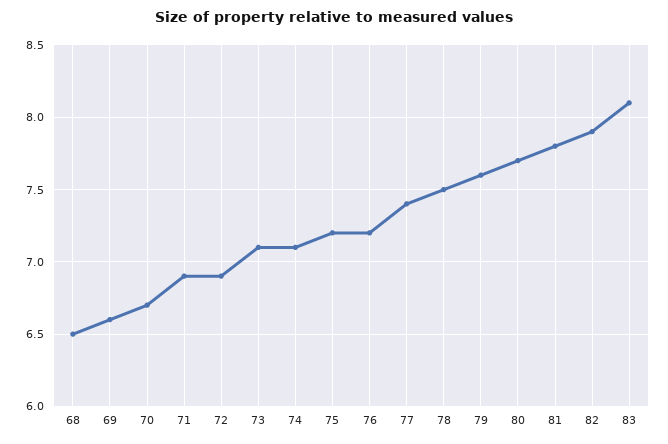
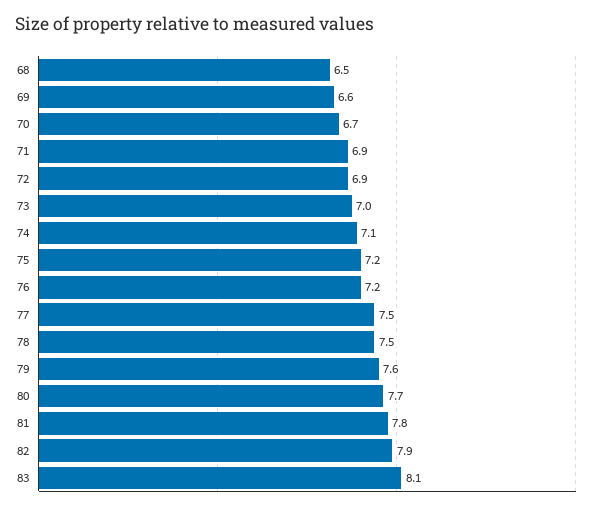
73: 7.1 -> 7
77: 7.4 -> 7.5

